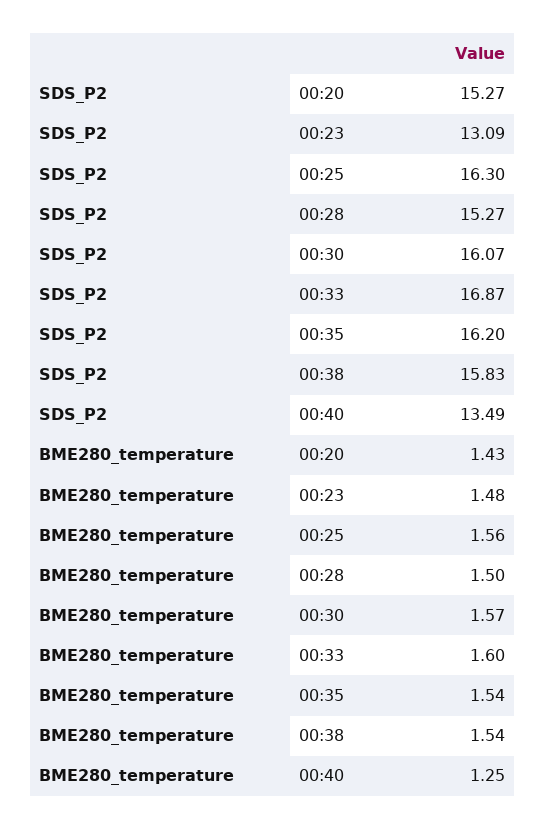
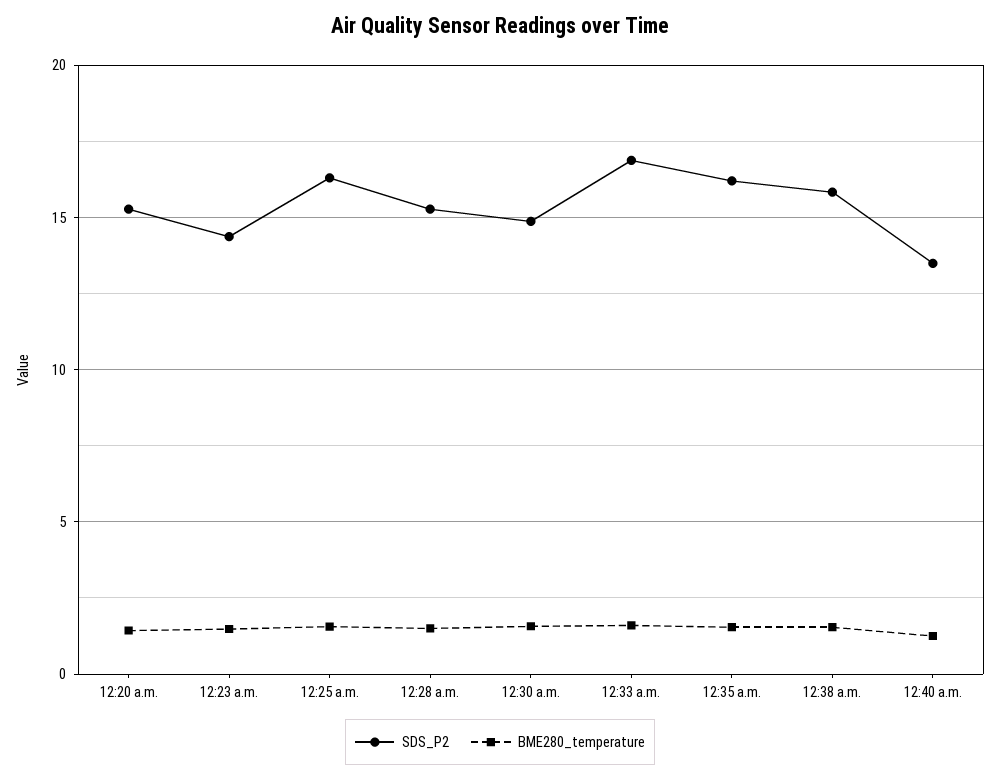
SDS_P2, 00:23: 13.09 -> 14.5
SDS_P2, 00:30: 16.07 -> 15

